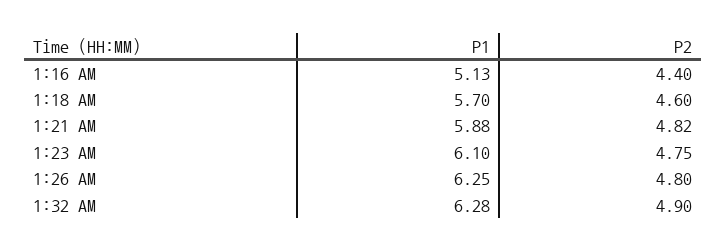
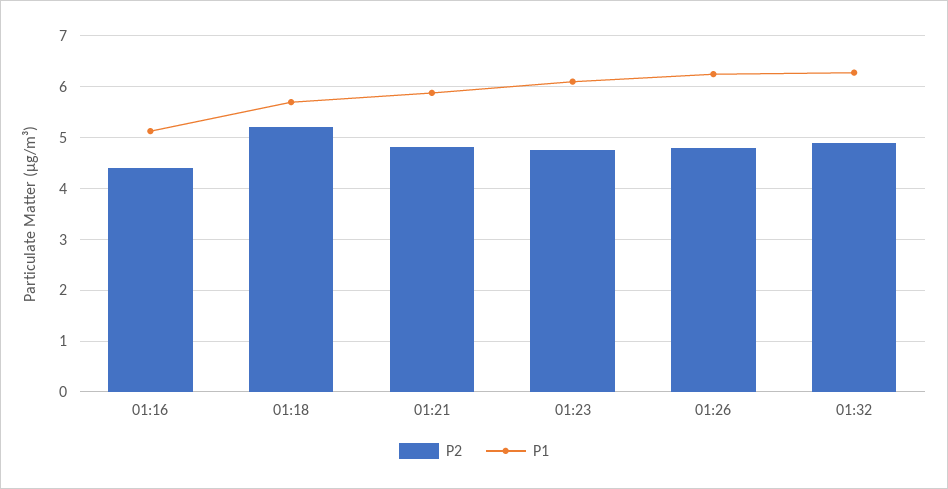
P2, 1:18 AM: 4.6 -> 5.2

